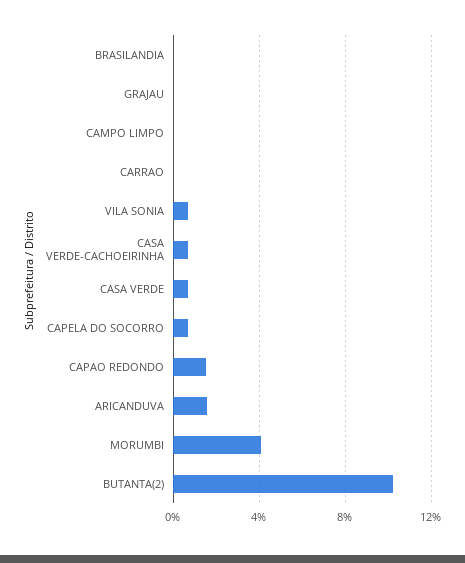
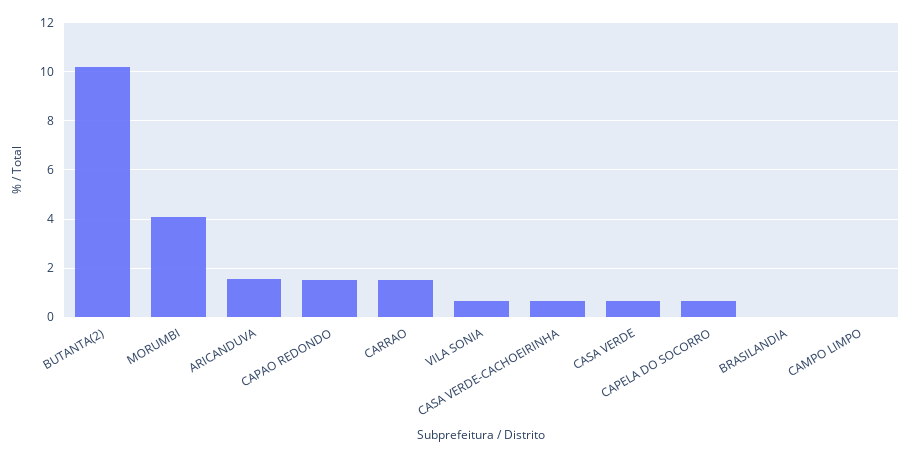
GRAJAU: 0 -> none
CARRAO: 0 -> 1.5

